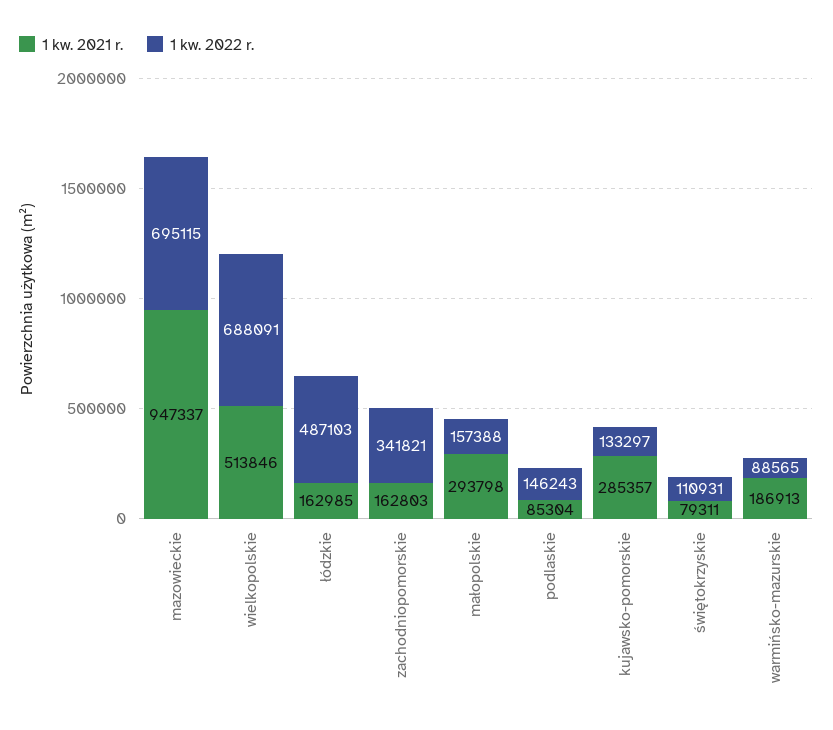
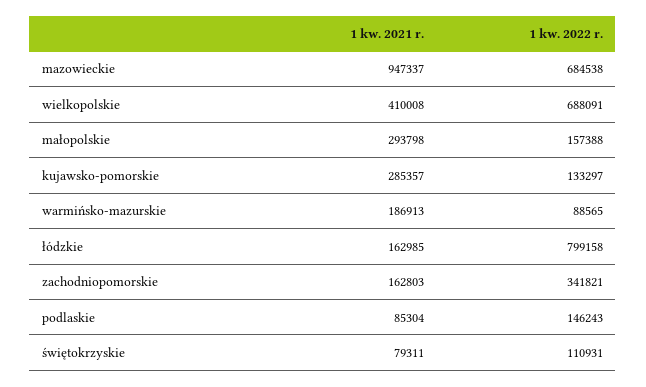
1 kw. 2022 r., mazowieckie: 695115 -> 684538
1 kw. 2021 r., wielkopolskie: 513846 -> 410008
1 kw. 2022 r., łódzkie: 487103 -> 799158

